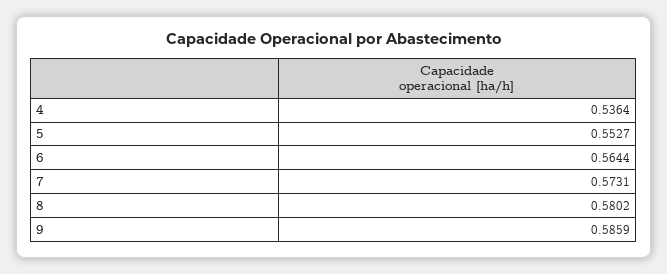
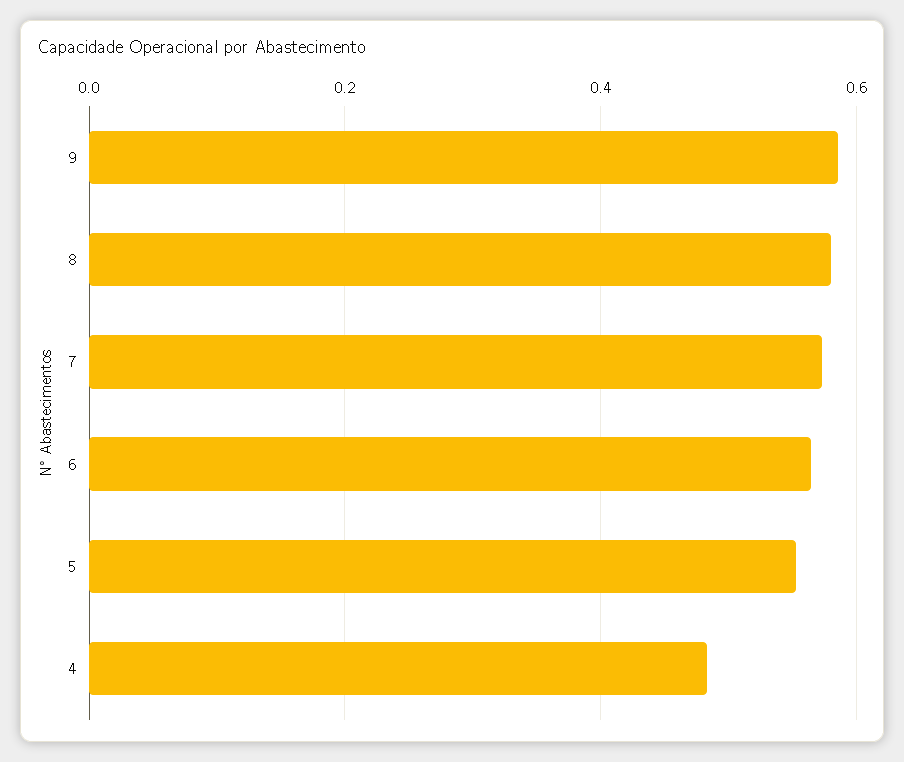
4: 0.5364 -> 0.48

